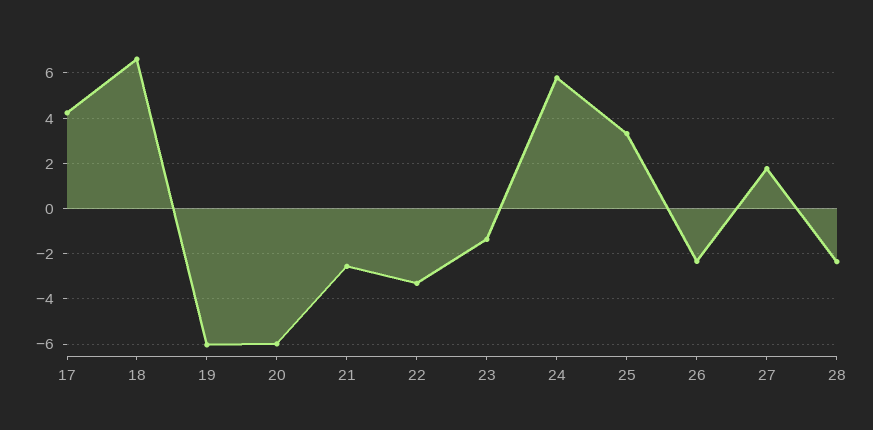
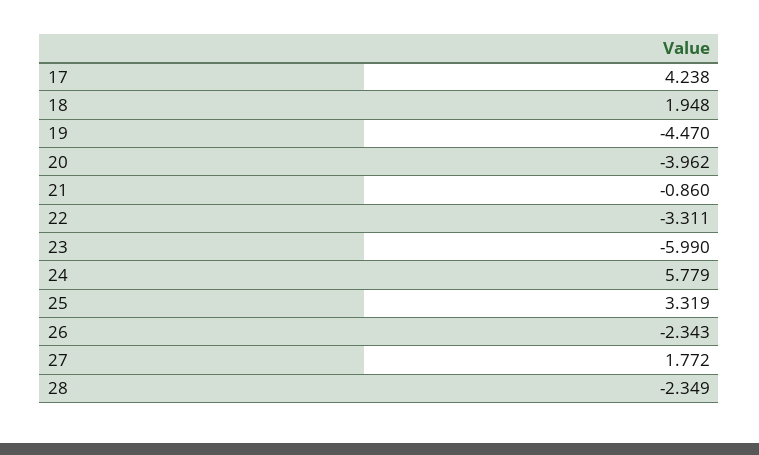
18: 6.5 -> 1.948
19: -6 -> -4.47
20: -6 -> -3.962
21: -2.5 -> -0.86
23: -1.5 -> -5.99

